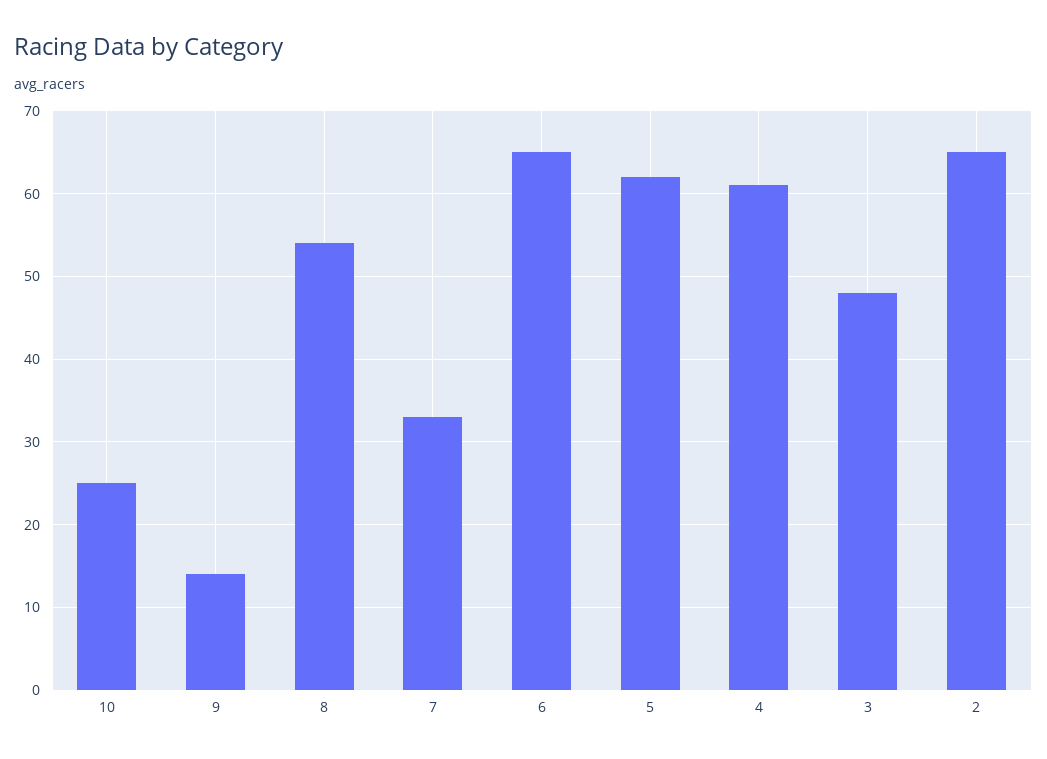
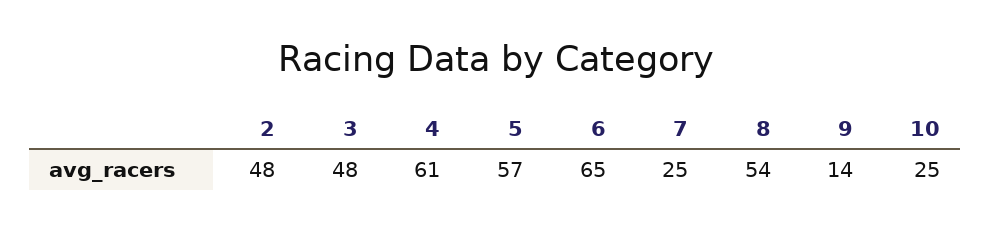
7: 33 -> 25
5: 62 -> 57
2: 65 -> 48

